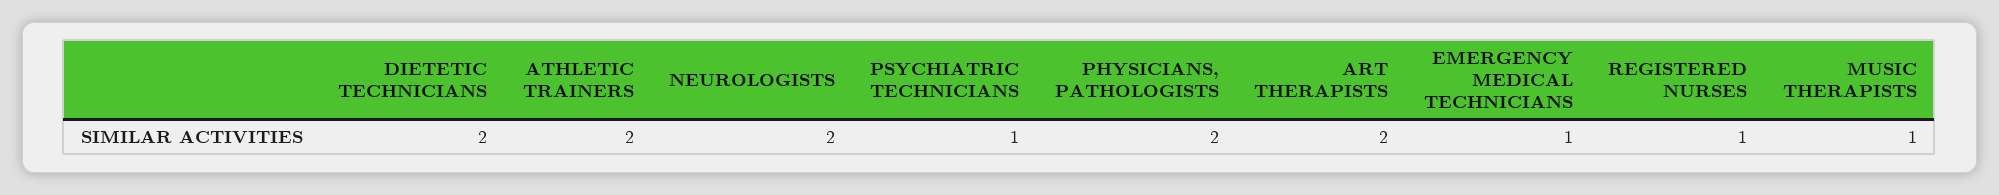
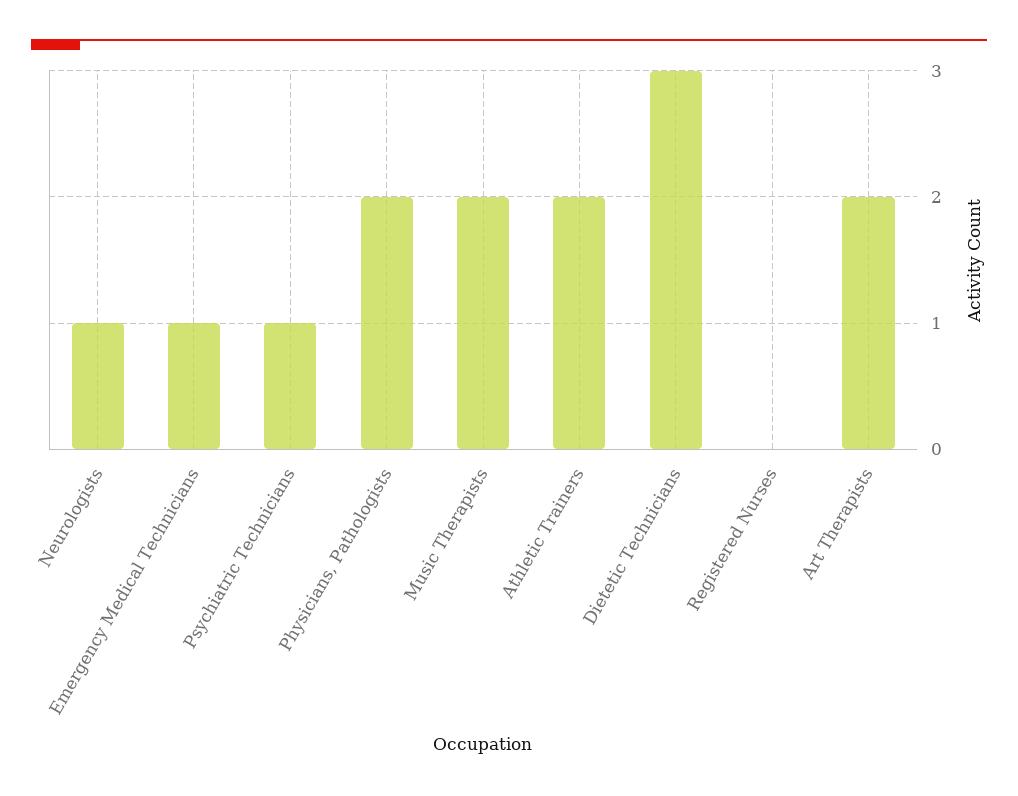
DIETETIC TECHNICIANS: 2 -> 3
NEUROLOGISTS: 2 -> 1
REGISTERED NURSES: 1 -> 0
MUSIC THERAPISTS: 1 -> 2

